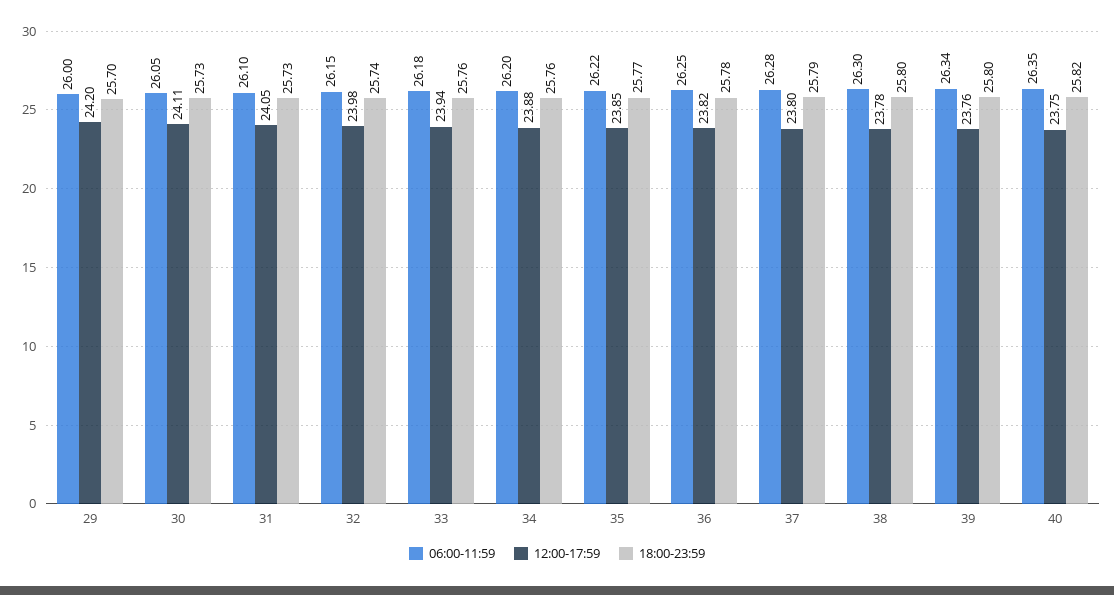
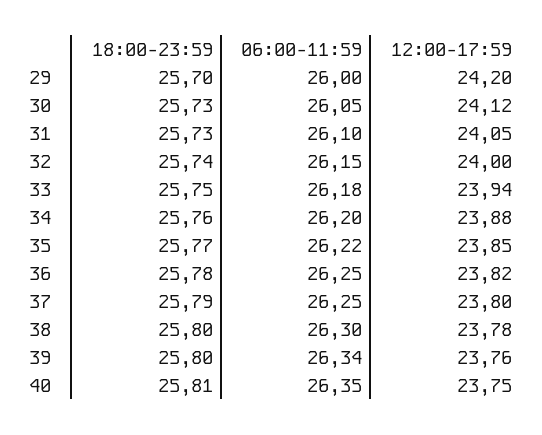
12:00-17:59, 30: 24.11 -> 24.12
12:00-17:59, 32: 23.98 -> 24
18:00-23:59, 33: 25.76 -> 25.75
06:00-11:59, 37: 26.28 -> 26.25
18:00-23:59, 40: 25.82 -> 25.81

